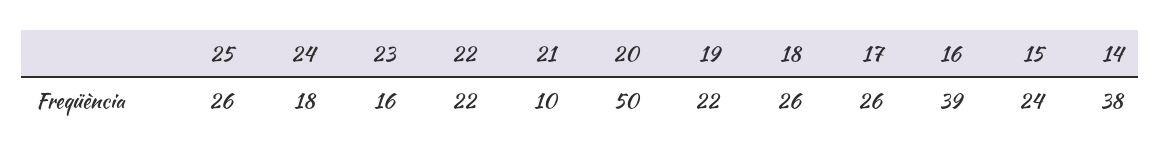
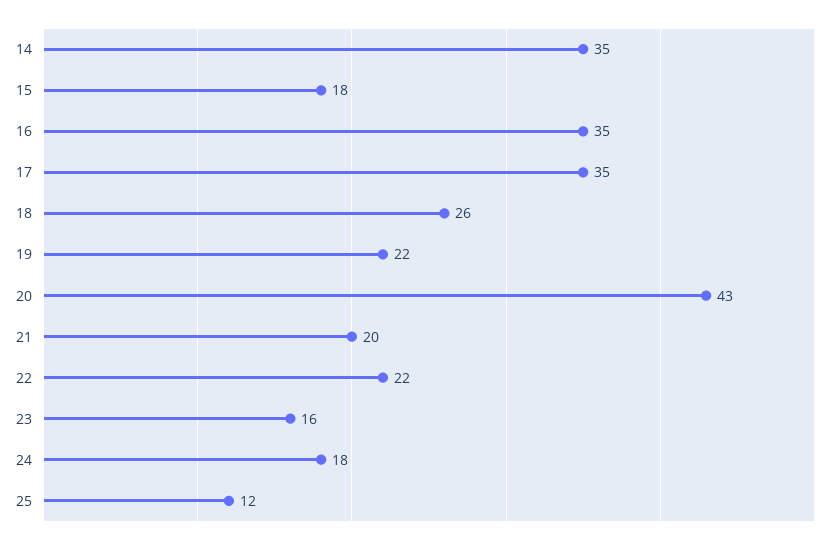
25: 26 -> 12
21: 10 -> 20
20: 50 -> 43
17: 26 -> 35
16: 39 -> 35
15: 24 -> 18
14: 38 -> 35

